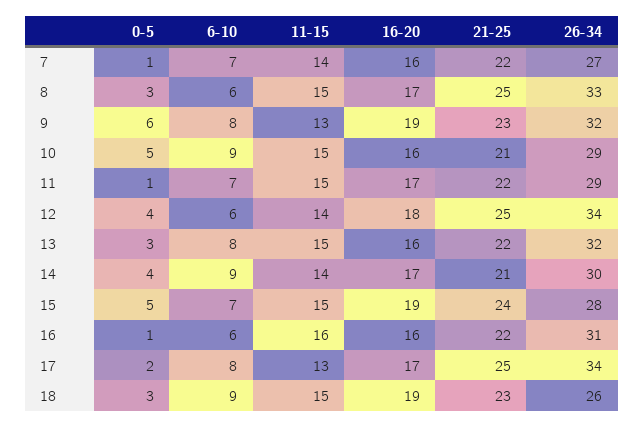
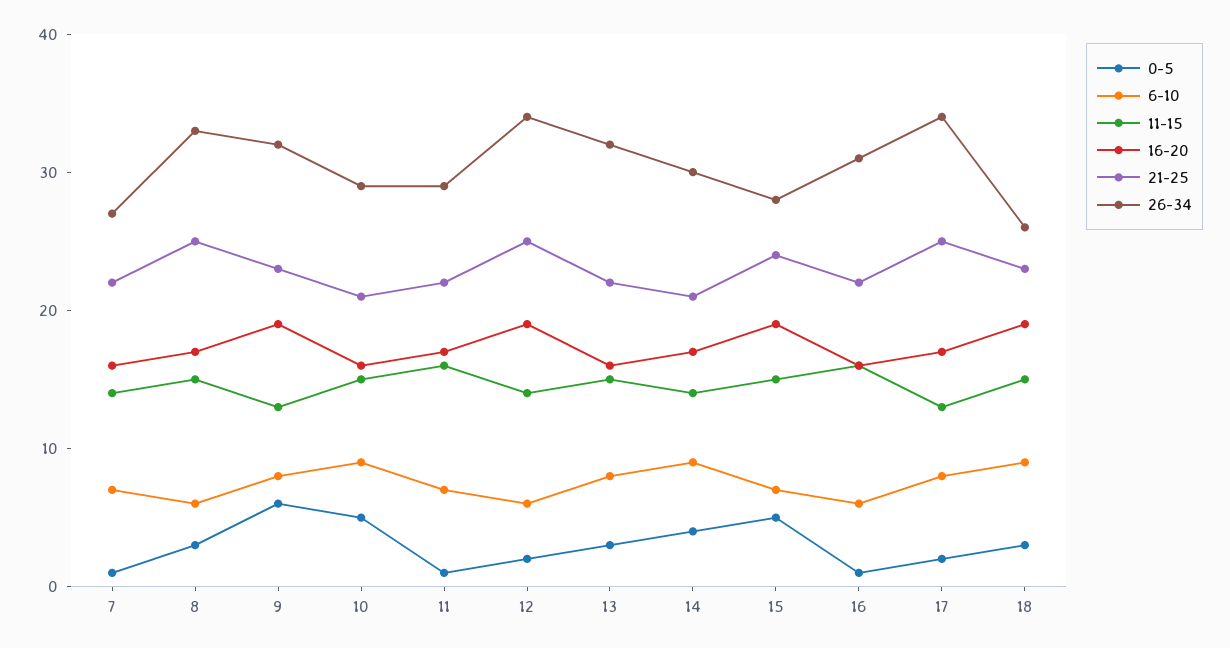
11-15, 11: 15 -> 16
0-5, 12: 4 -> 2
16-20, 12: 18 -> 19

